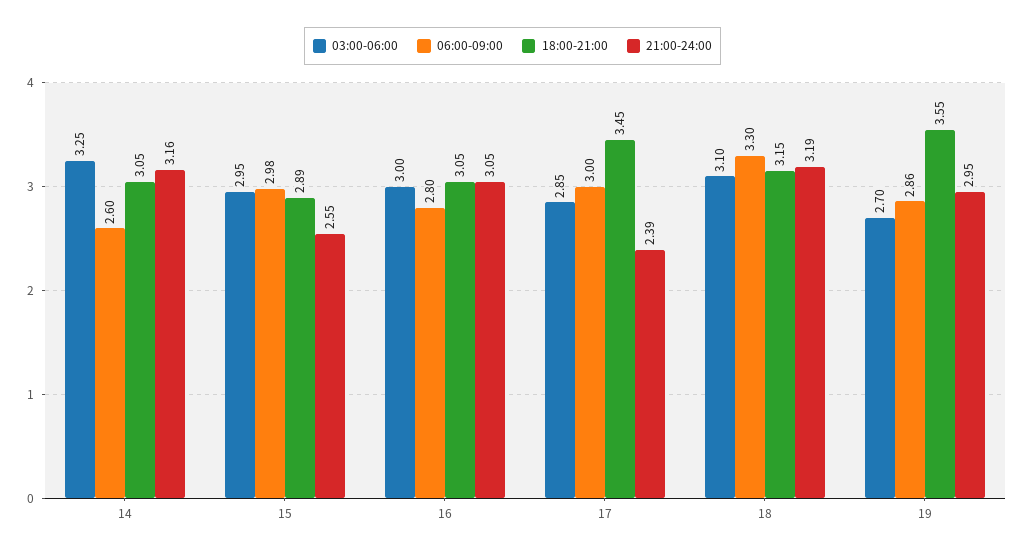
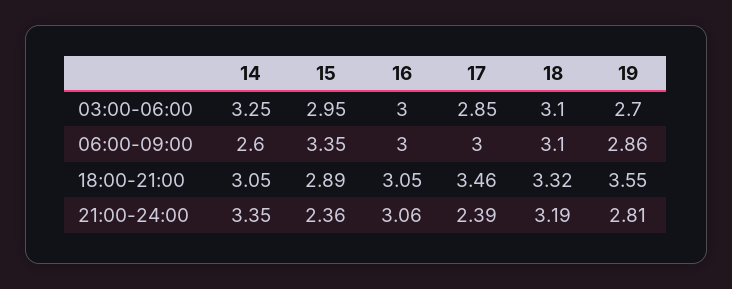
21:00-24:00, 14: 3.16 -> 3.35
06:00-09:00, 15: 2.98 -> 3.35
21:00-24:00, 15: 2.55 -> 2.36
06:00-09:00, 16: 2.8 -> 3
21:00-24:00, 16: 3.05 -> 3.06
18:00-21:00, 17: 3.45 -> 3.46
06:00-09:00, 18: 3.3 -> 3.1
18:00-21:00, 18: 3.15 -> 3.32
21:00-24:00, 19: 2.95 -> 2.81

